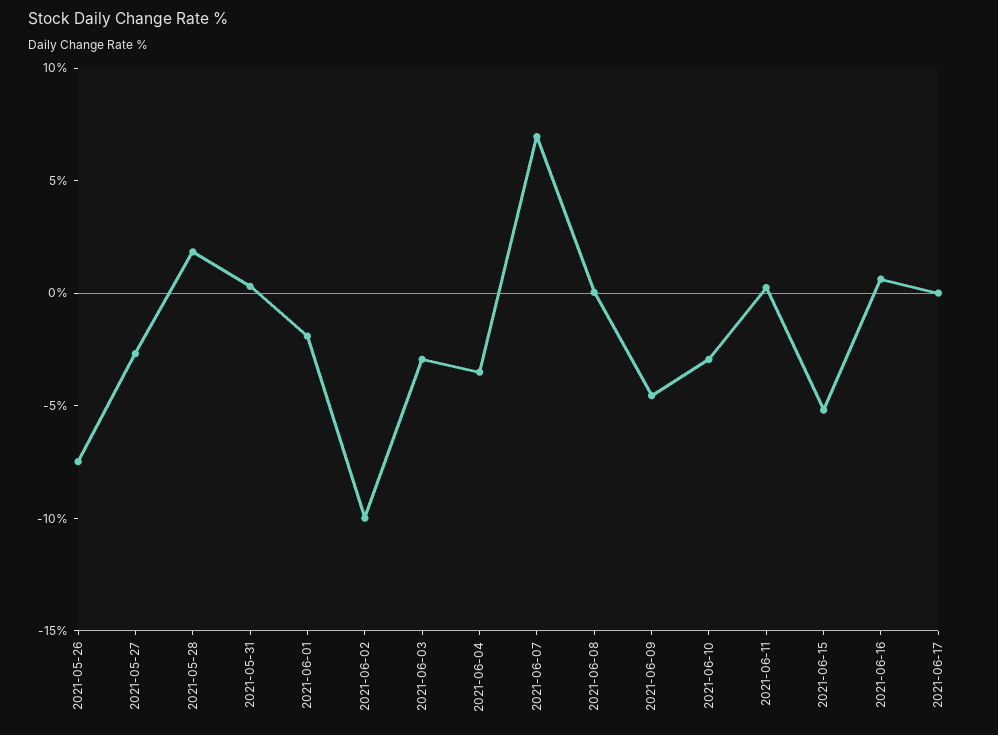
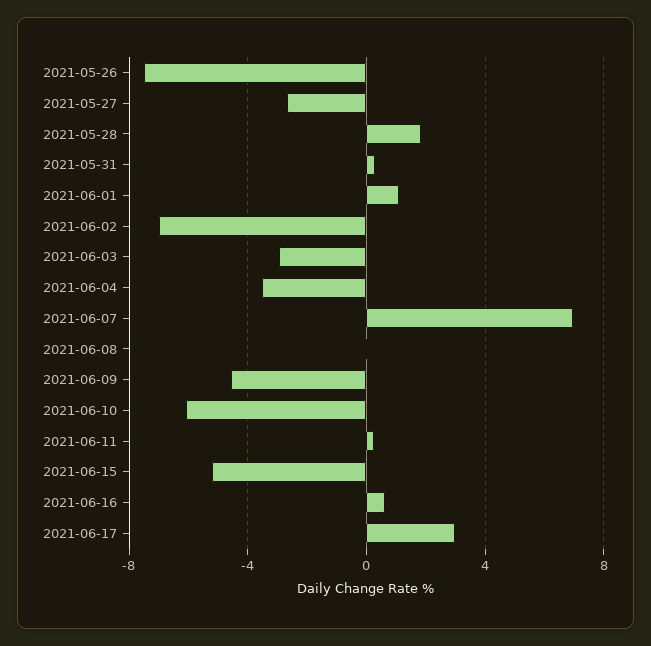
2021-06-01: -2 -> 1
2021-06-02: -10 -> -7
2021-06-10: -3 -> -6
2021-06-17: 0 -> 3

